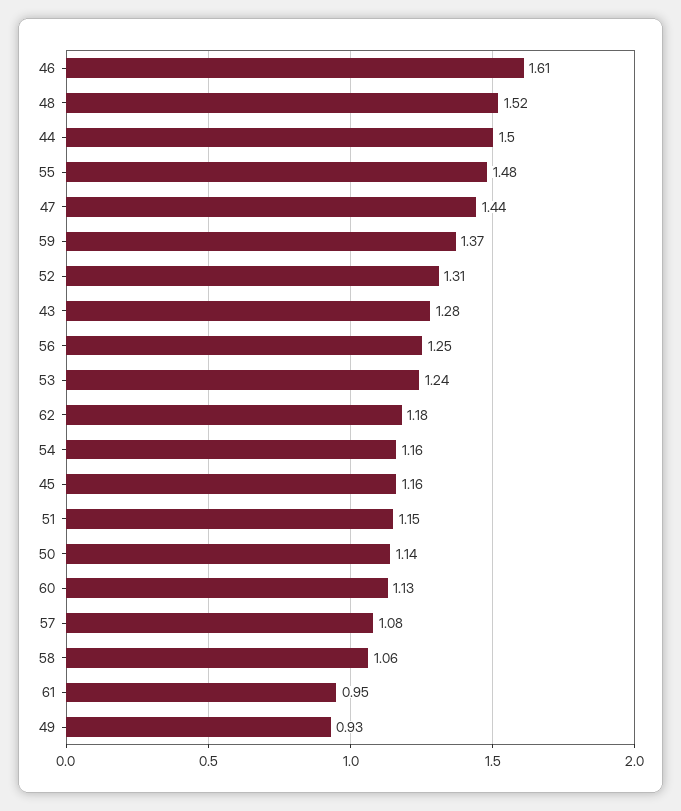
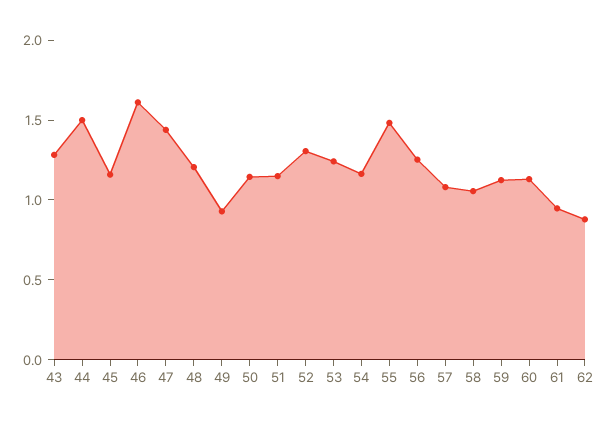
48: 1.52 -> 1.2
59: 1.37 -> 1.1
62: 1.18 -> 0.9

